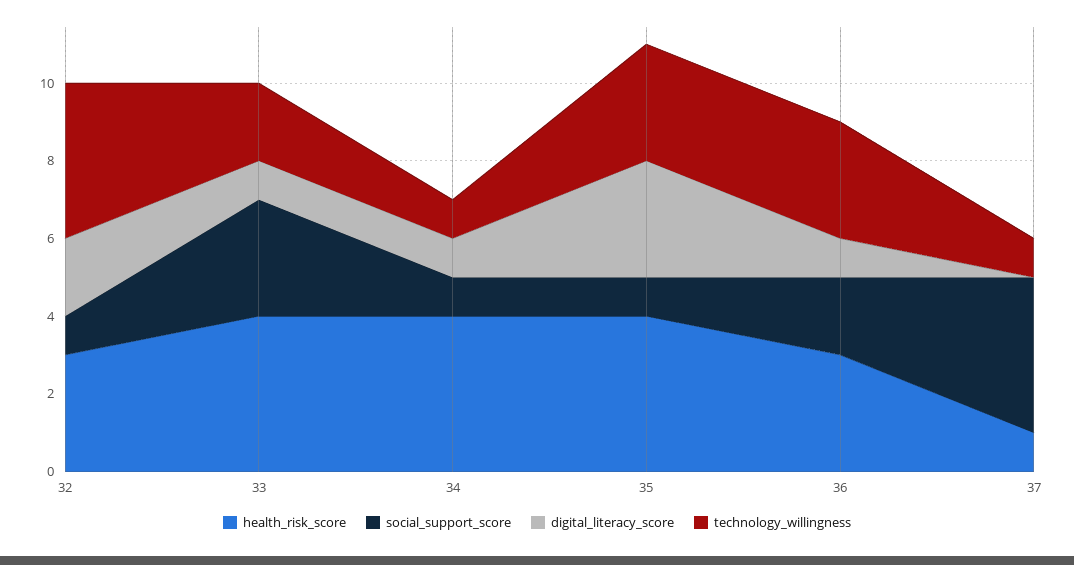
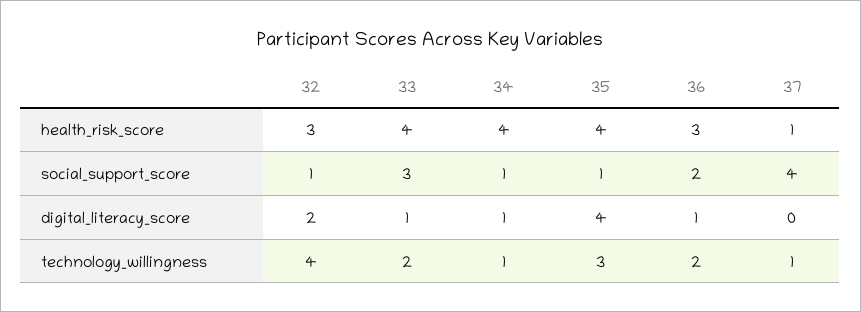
digital_literacy_score, 35: 3 -> 4
technology_willingness, 36: 3 -> 2

